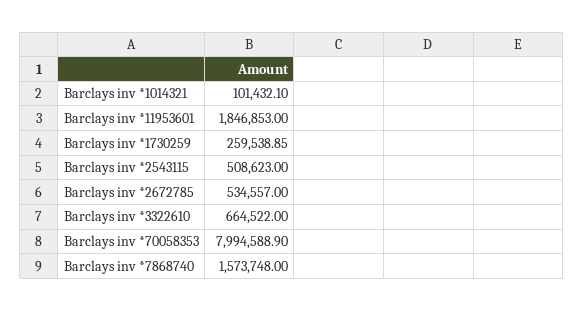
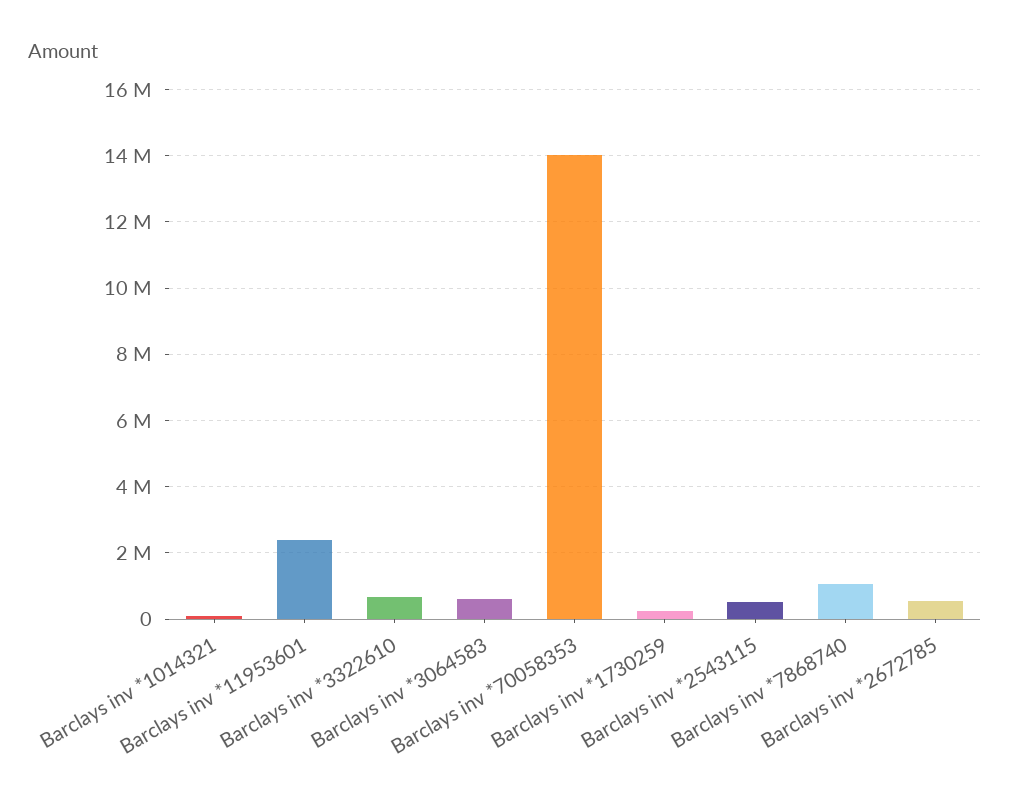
Barclays inv *11953601: 1846853 -> 2400000
Barclays inv *70058353: 7994588.9 -> 14000000
Barclays inv *7868740: 1573748 -> 1000000
Barclays inv *3064583: none -> 600000

